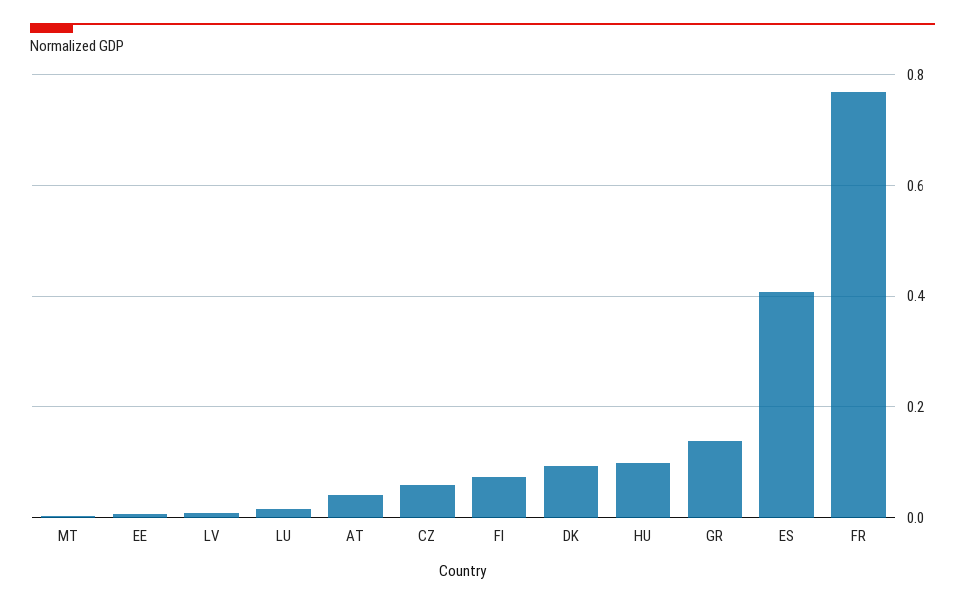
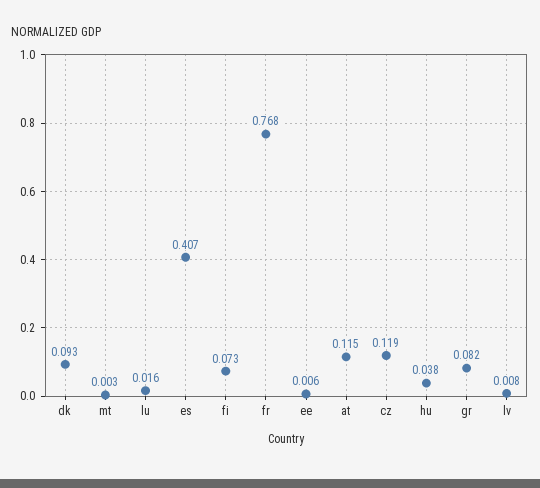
AT: 0.04 -> 0.115
CZ: 0.06 -> 0.119
HU: 0.1 -> 0.038
GR: 0.14 -> 0.082

